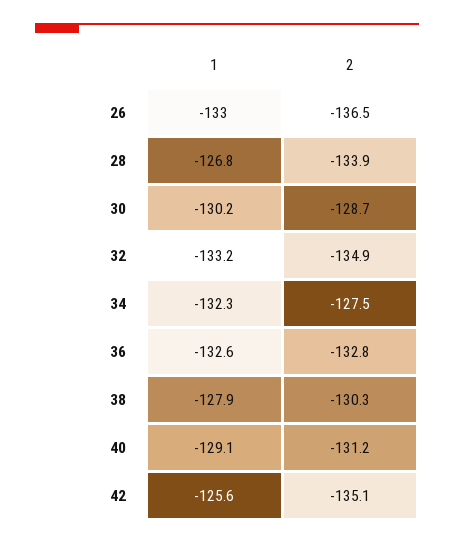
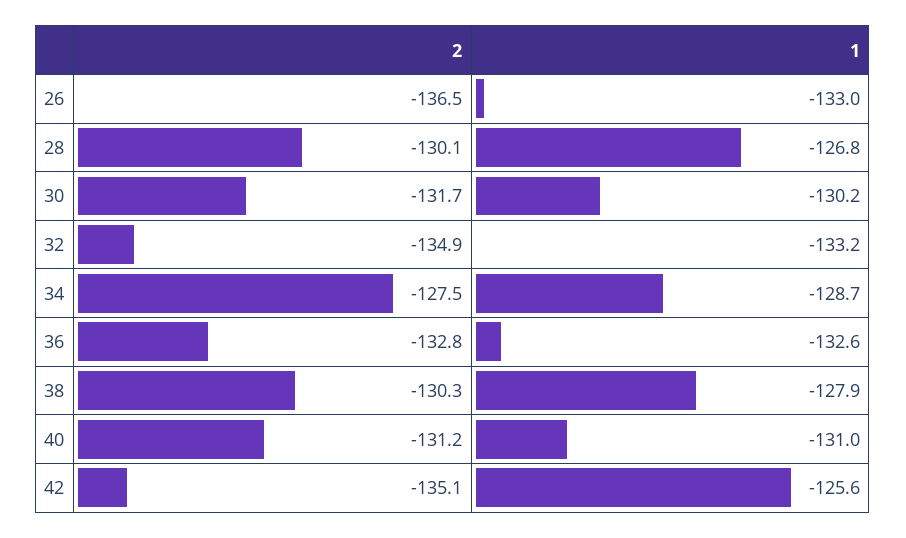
2, 28: -133.9 -> -130.1
2, 30: -128.7 -> -131.7
1, 34: -132.3 -> -128.7
1, 40: -129.1 -> -131

